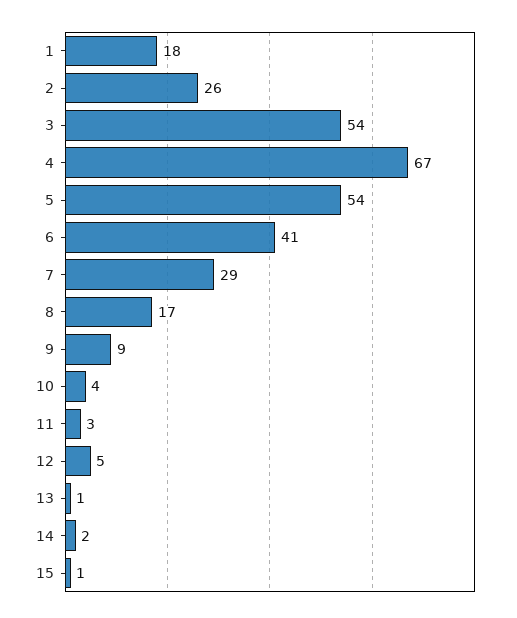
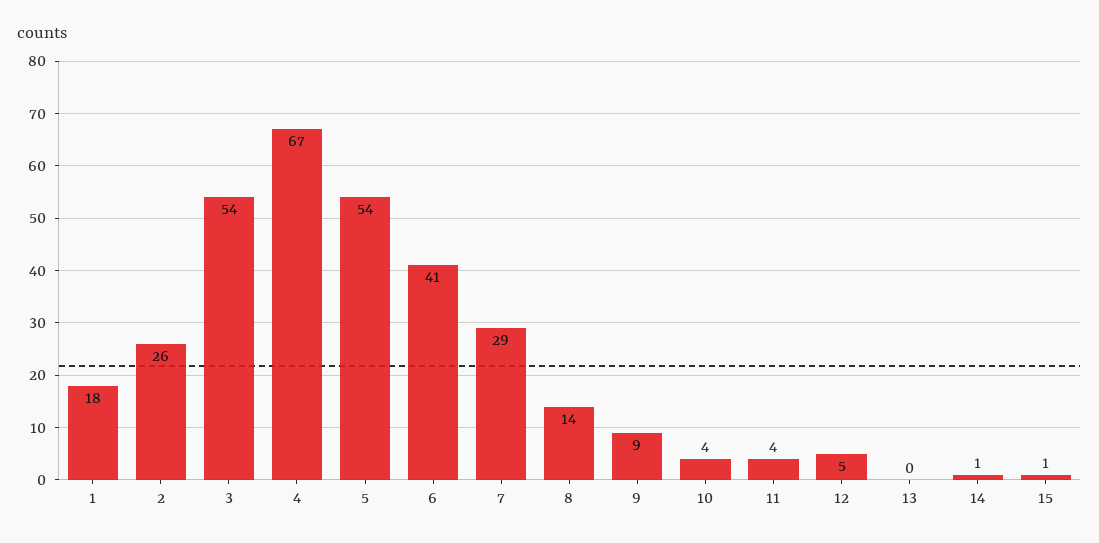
8: 17 -> 14
11: 3 -> 4
13: 1 -> 0
14: 2 -> 1

